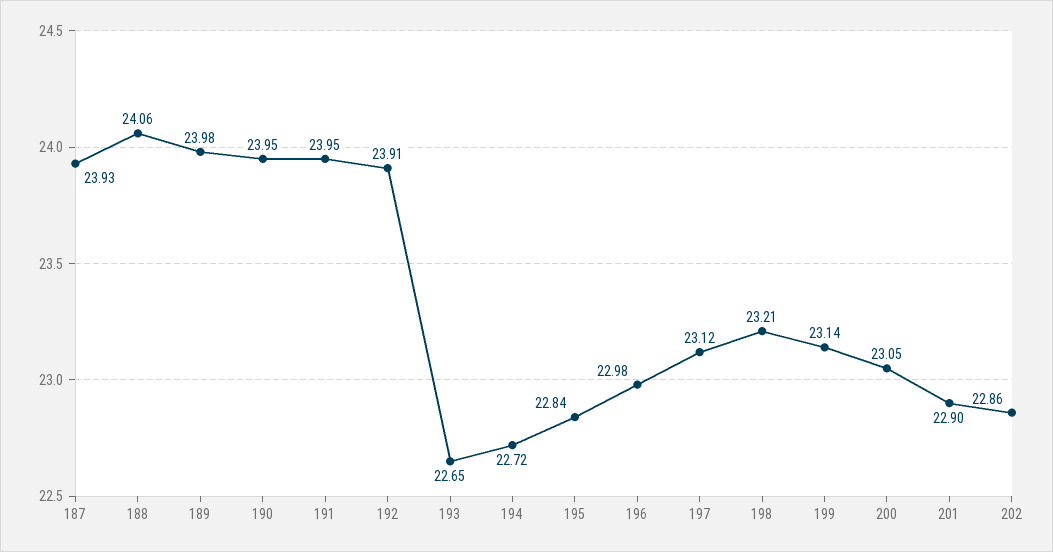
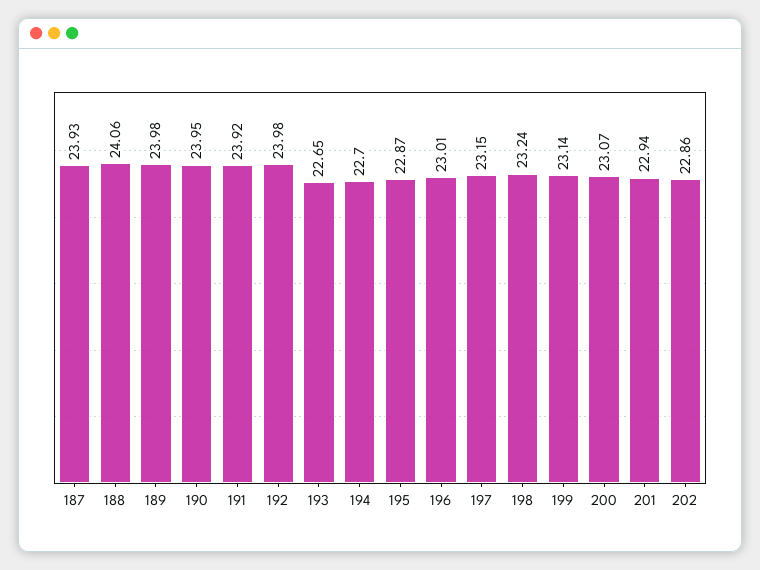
191: 23.95 -> 23.92
192: 23.91 -> 23.98
194: 22.72 -> 22.7
195: 22.84 -> 22.87
196: 22.98 -> 23.01
197: 23.12 -> 23.15
198: 23.21 -> 23.24
200: 23.05 -> 23.07
201: 22.9 -> 22.94

